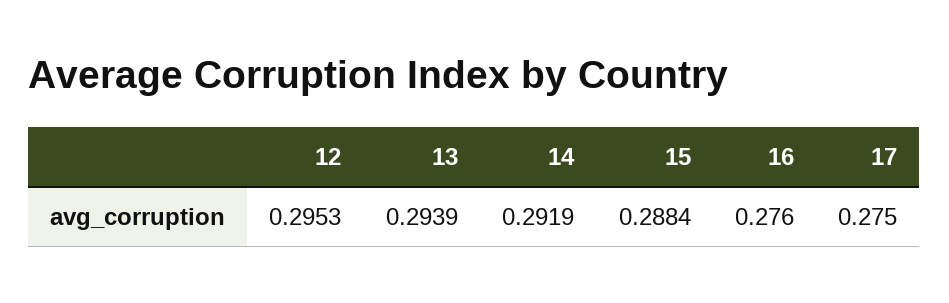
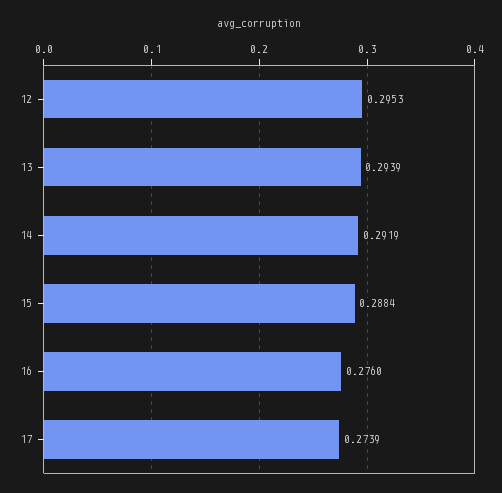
17: 0.275 -> 0.2739

